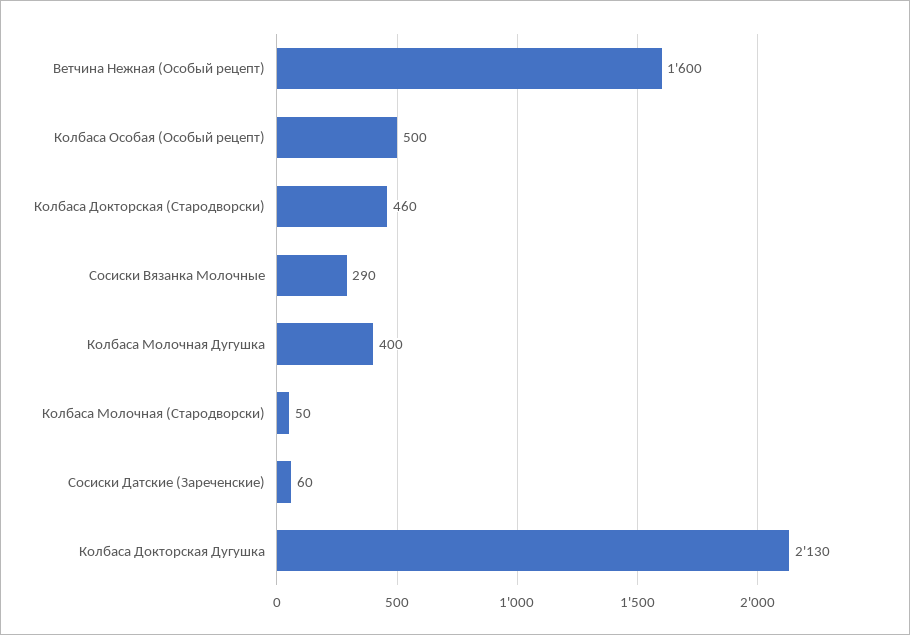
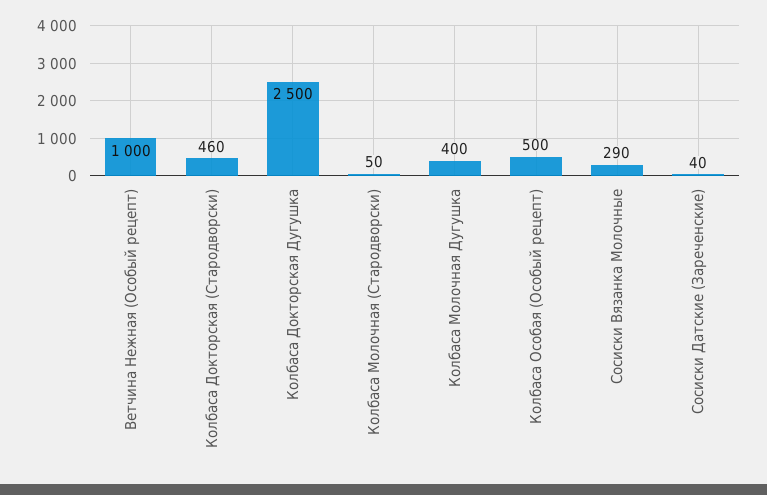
Ветчина Нежная (Особый рецепт): 1600 -> 1000
Сосиски Датские (Зареченские): 60 -> 40
Колбаса Докторская Дугушка: 2130 -> 2500

